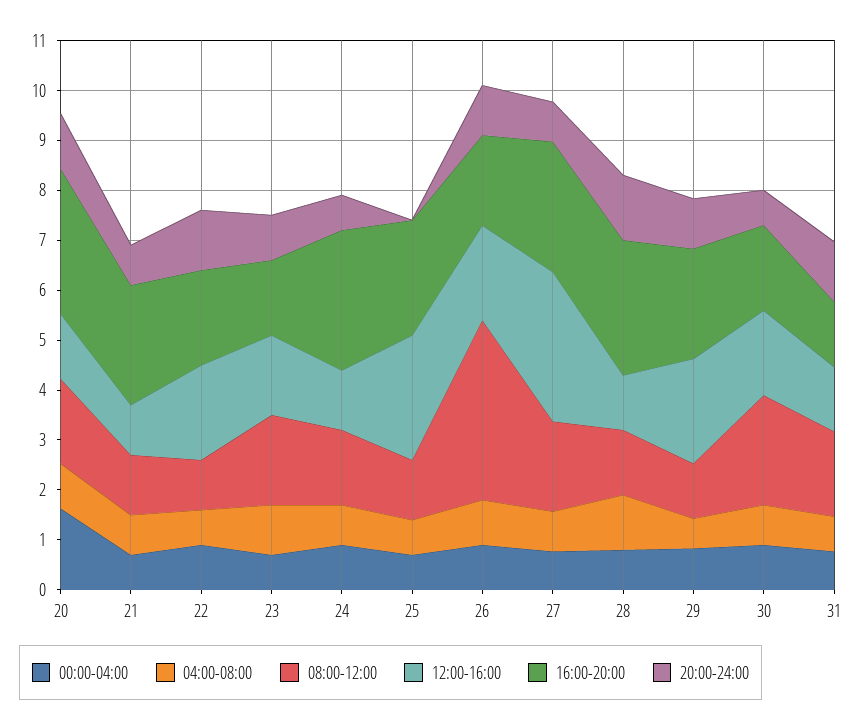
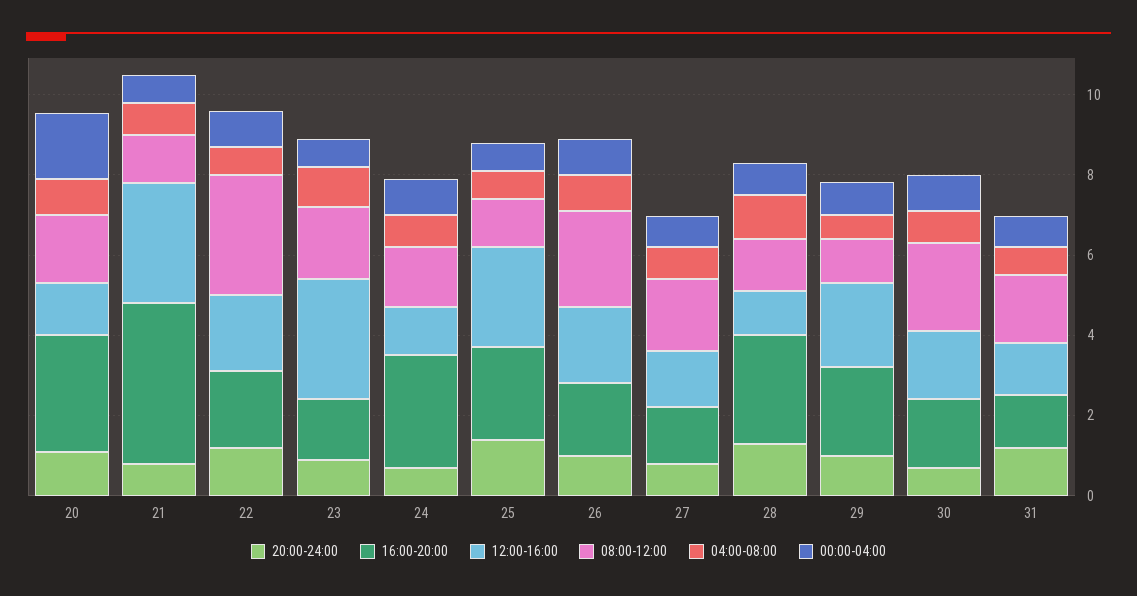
12:00-16:00, 21: 1 -> 3
16:00-20:00, 21: 2.4 -> 4
08:00-12:00, 22: 1 -> 3
12:00-16:00, 23: 1.6 -> 3
20:00-24:00, 25: 0 -> 1.5
08:00-12:00, 26: 3.6 -> 2.5
12:00-16:00, 27: 3 -> 1.5
16:00-20:00, 27: 2.6 -> 1.5

